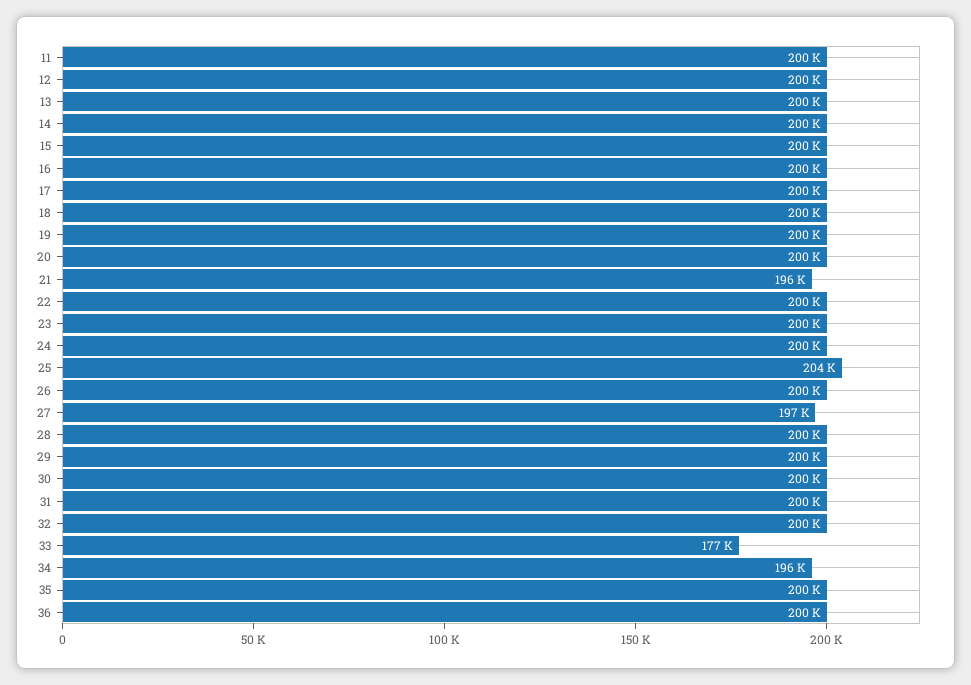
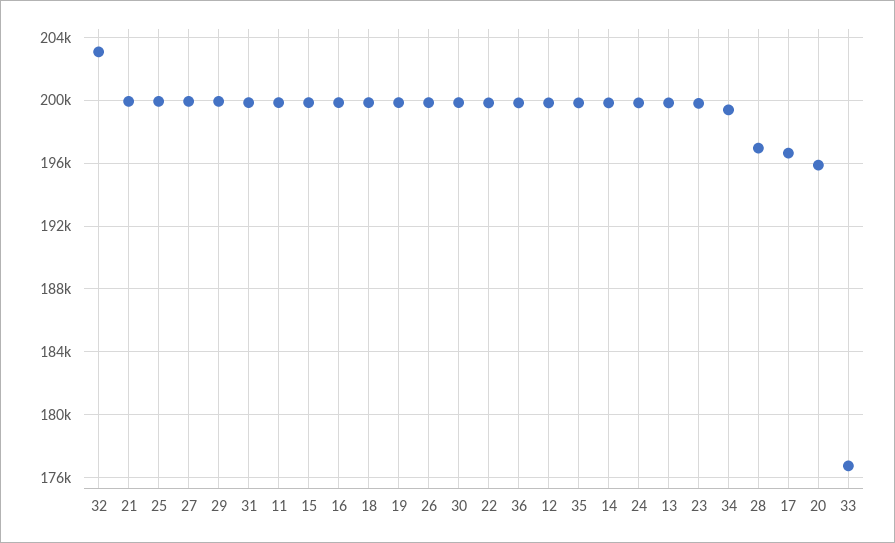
17: 200000 -> 196500
20: 200000 -> 196000
21: 196000 -> 200000
25: 204000 -> 200000
27: 197000 -> 200000
28: 200000 -> 197000
32: 200000 -> 203000
34: 196000 -> 199500

